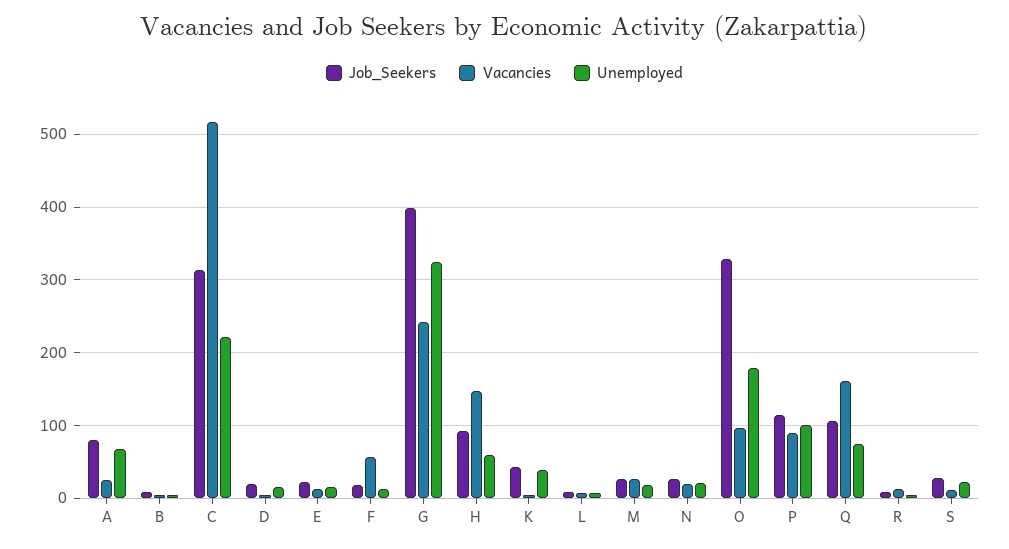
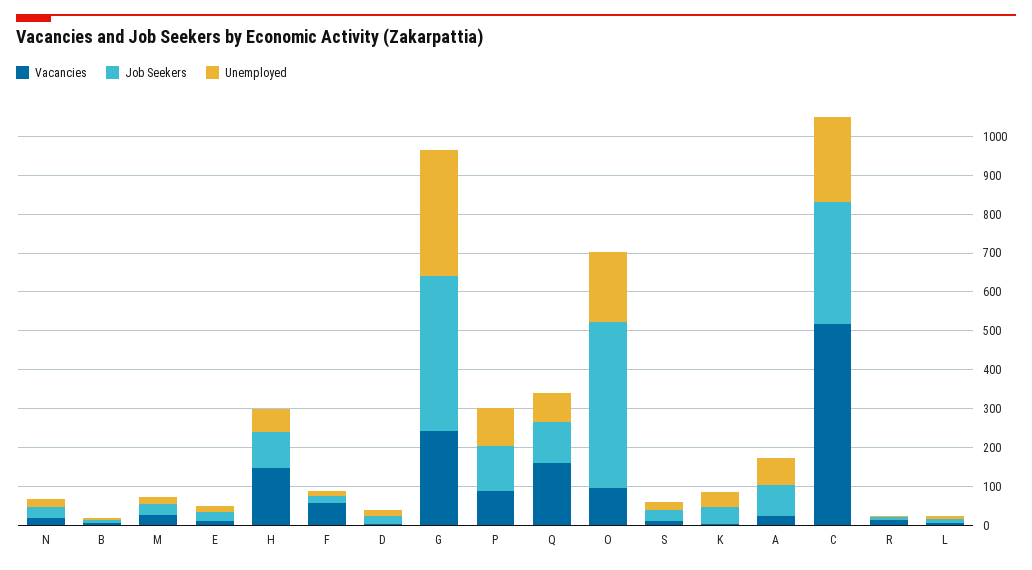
Job_Seekers, O: 330 -> 425

